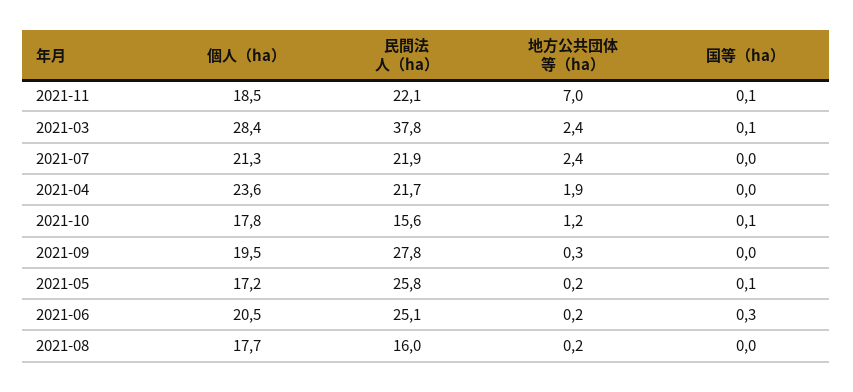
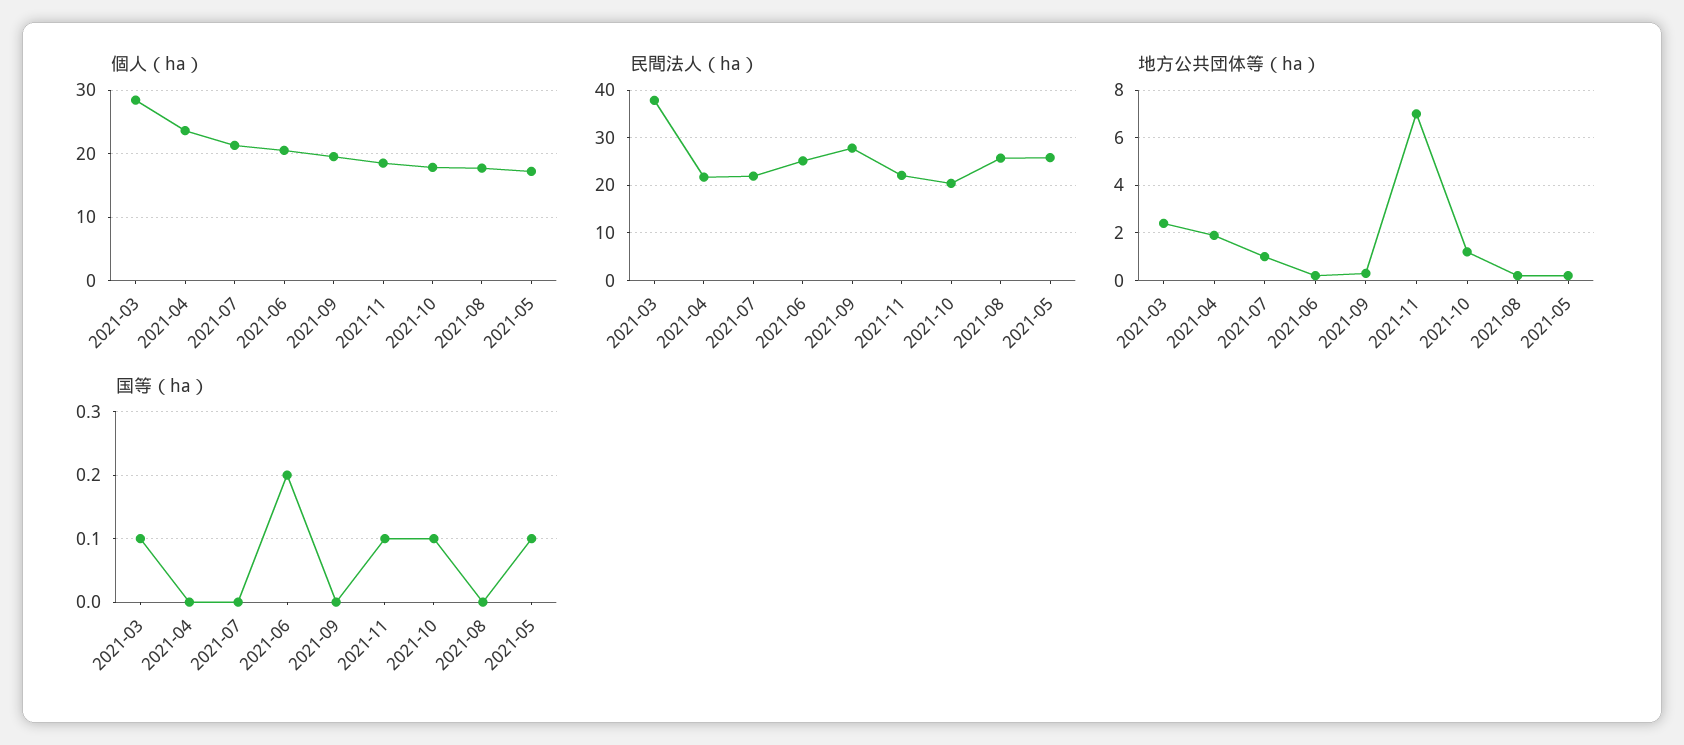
地方公共団体等（ha）, 2021-07: 2.4 -> 1
民間法人（ha）, 2021-10: 15.6 -> 20
国等（ha）, 2021-06: 0.3 -> 0.2
民間法人（ha）, 2021-08: 16 -> 26

